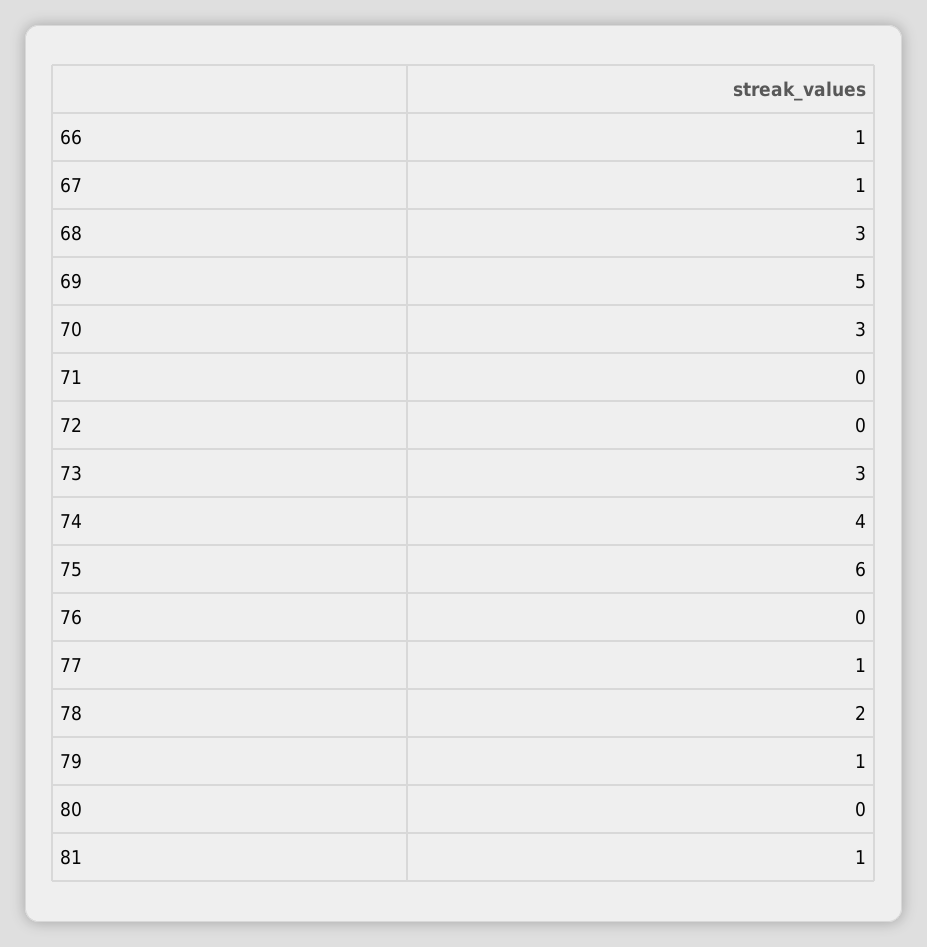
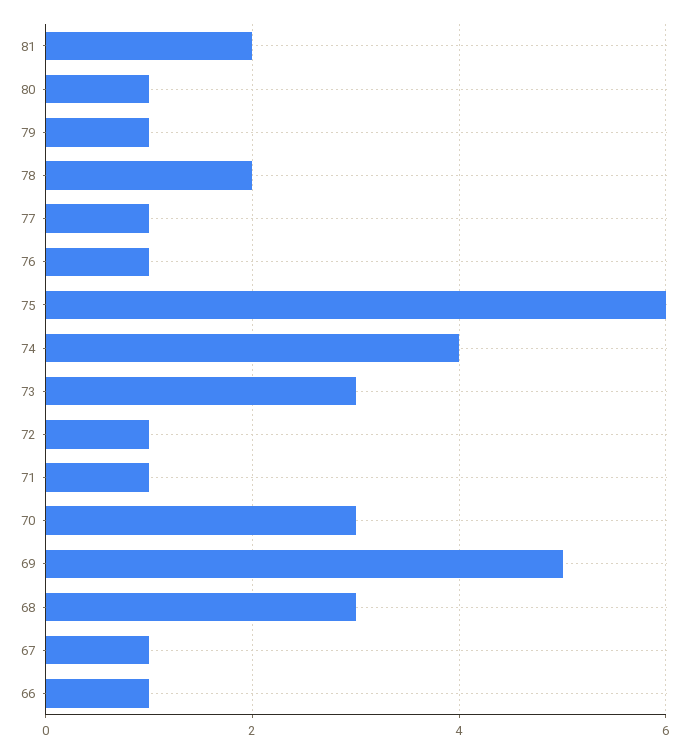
71: 0 -> 1
72: 0 -> 1
76: 0 -> 1
80: 0 -> 1
81: 1 -> 2

